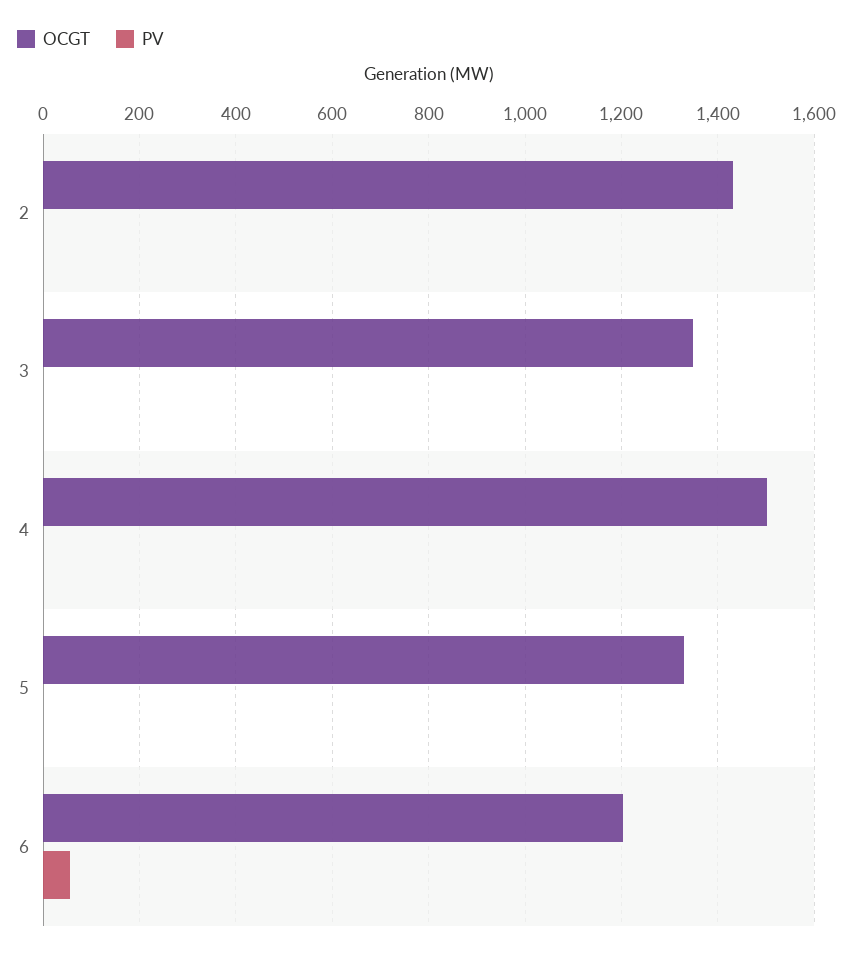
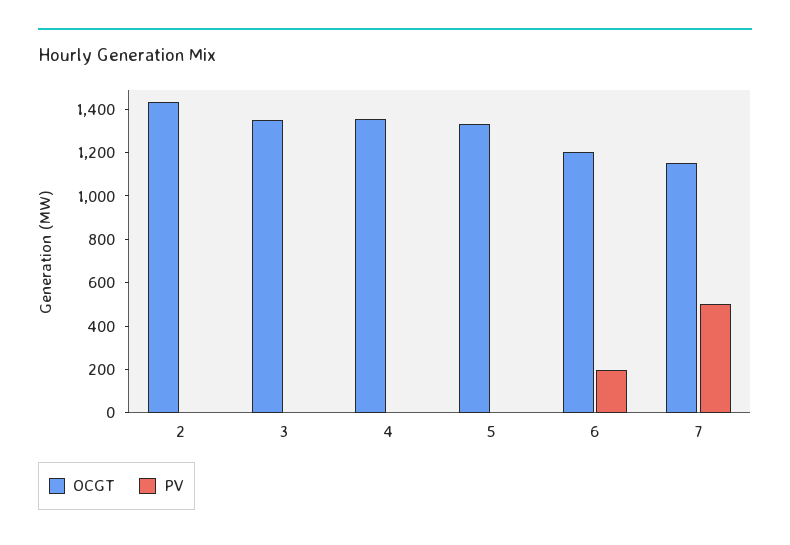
OCGT, 4: 1500 -> 1350
PV, 6: 60 -> 200
OCGT, 7: none -> 1150
PV, 7: none -> 500

